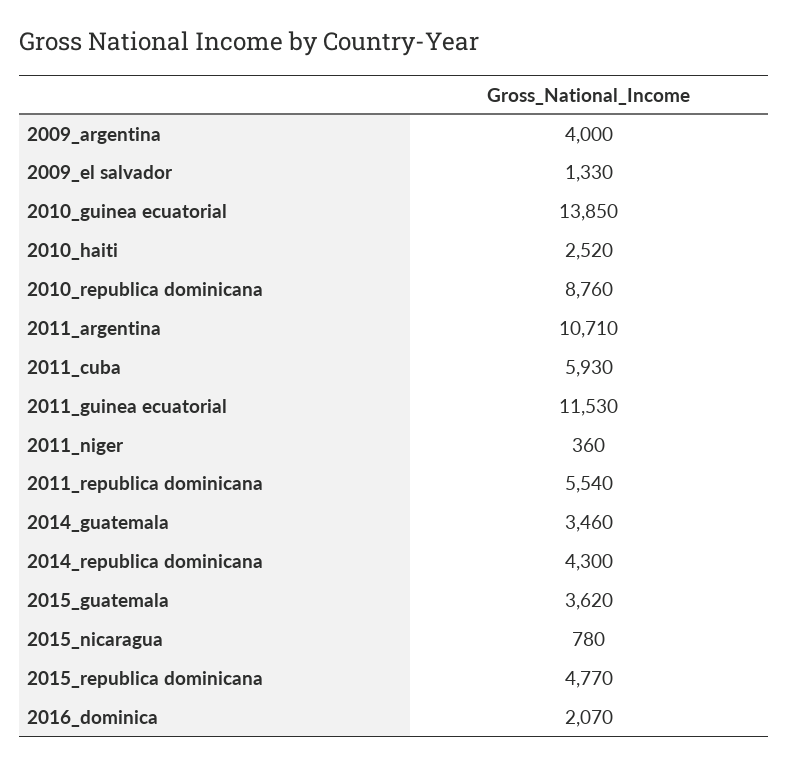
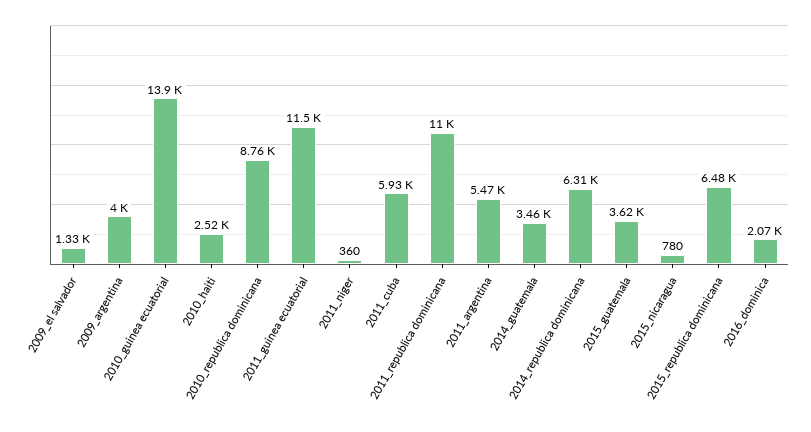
2011_argentina: 10710 -> 5470
2011_republica dominicana: 5540 -> 11000
2014_republica dominicana: 4300 -> 6310
2015_republica dominicana: 4770 -> 6480

